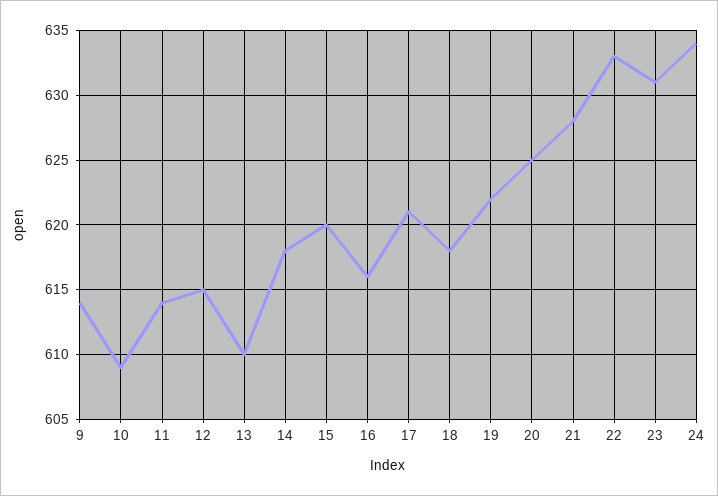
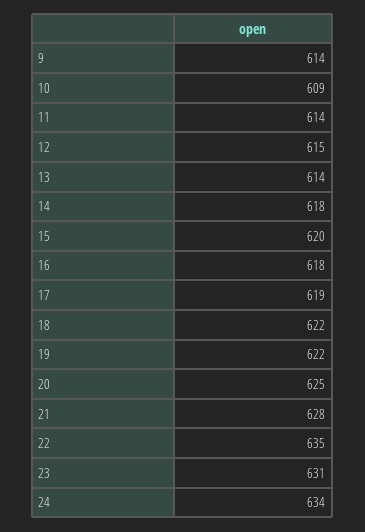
13: 610 -> 614
16: 616 -> 618
17: 621 -> 619
18: 618 -> 622
22: 633 -> 635

